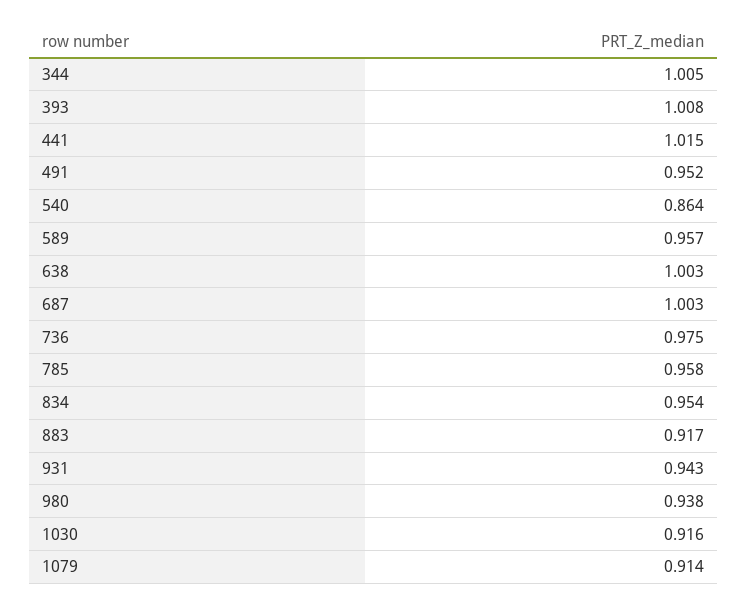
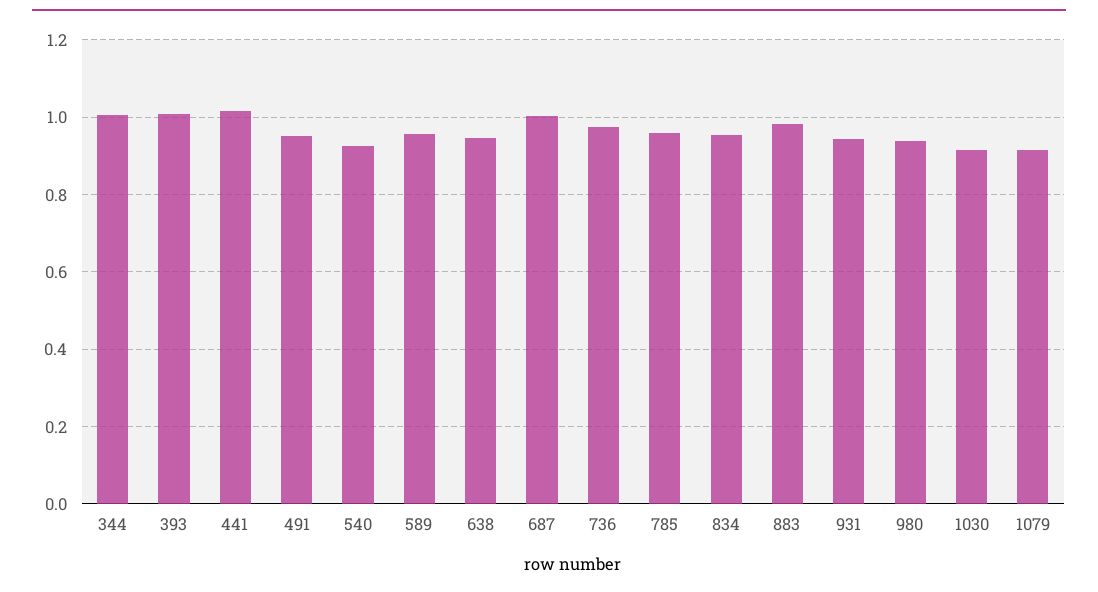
540: 0.864 -> 0.92
638: 1.003 -> 0.94
883: 0.917 -> 0.98

